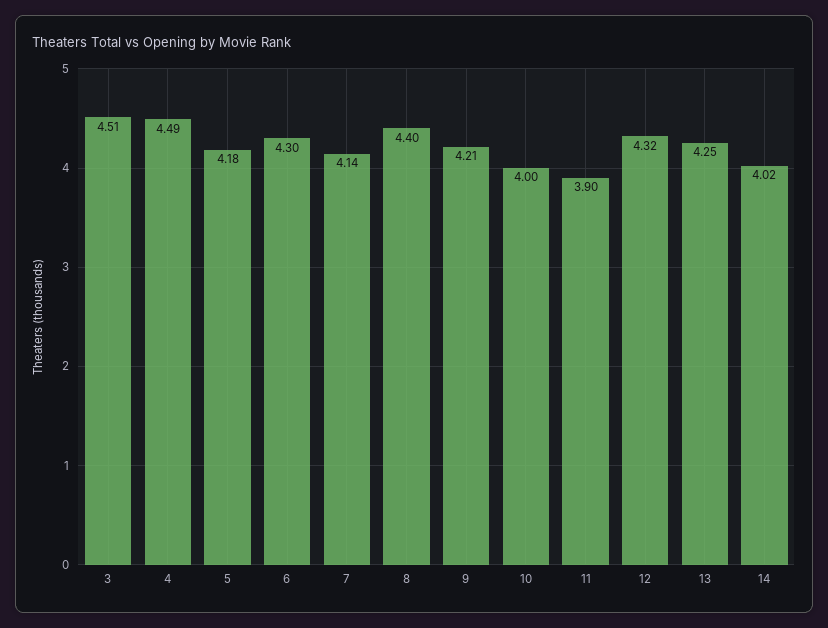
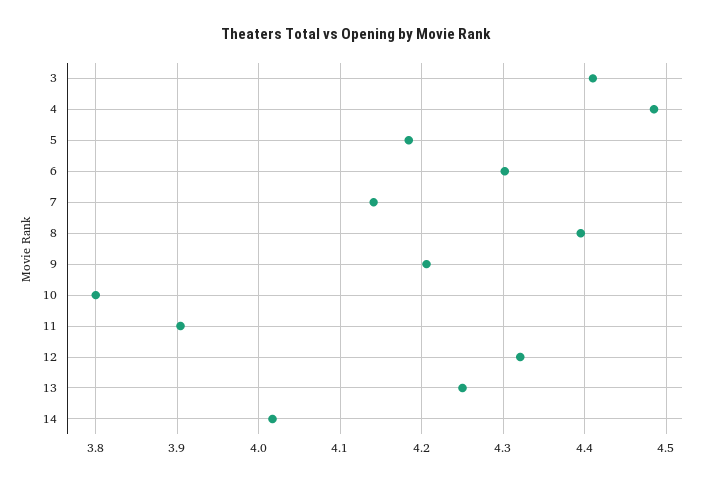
3: 4.51 -> 4.41
10: 4 -> 3.8

